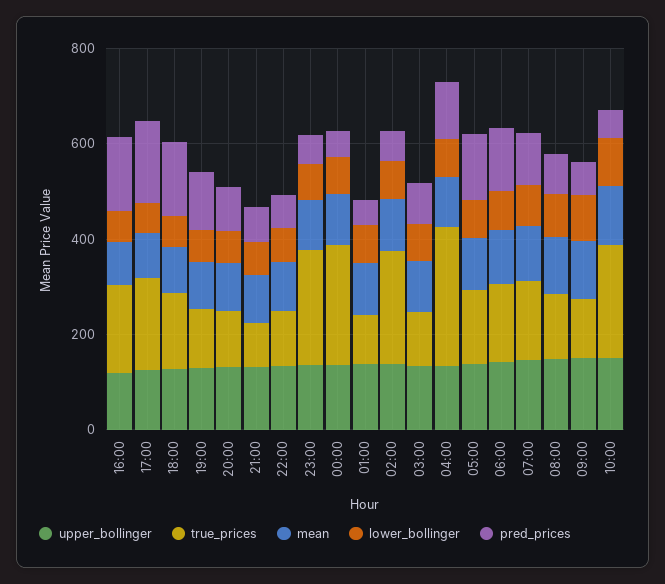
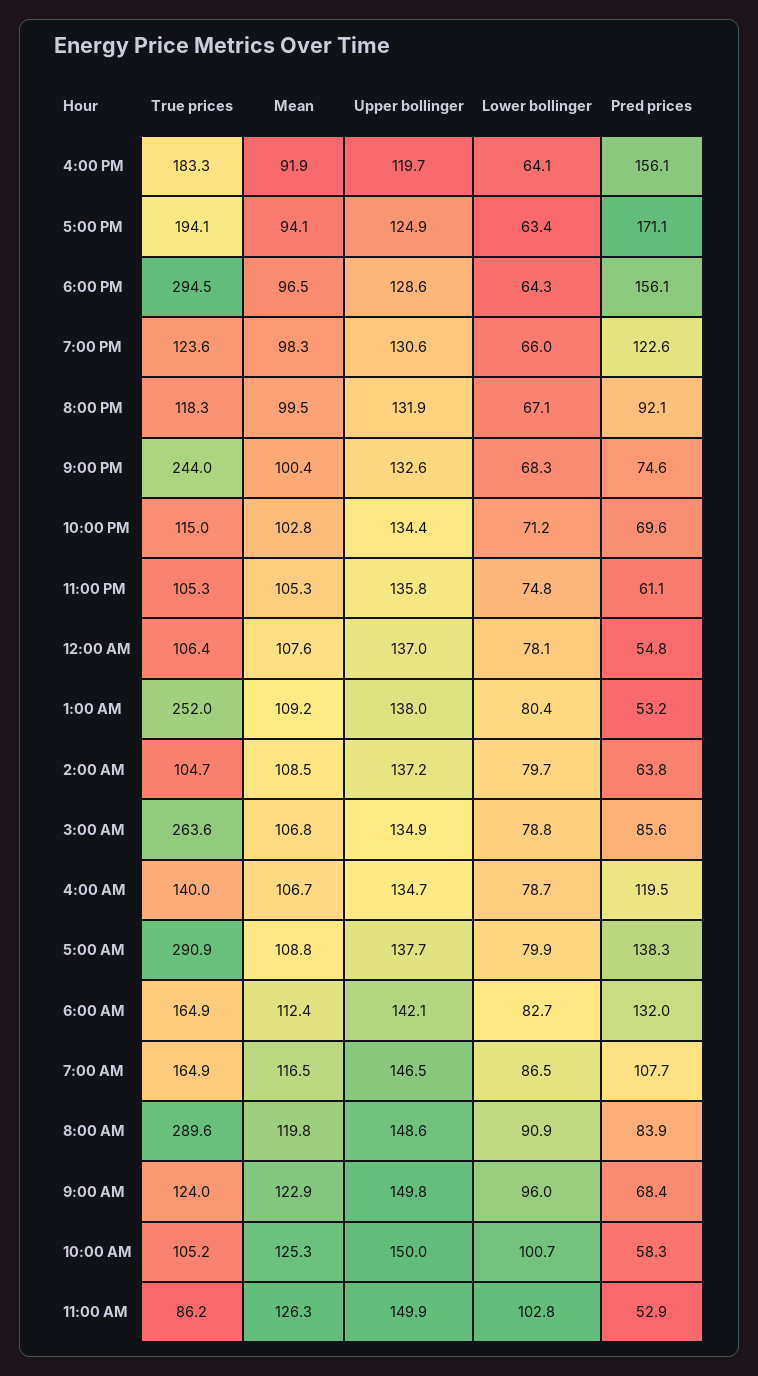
true_prices, 18:00: 150 -> 294.5
true_prices, 21:00: 100 -> 244
true_prices, 23:00: 250 -> 105.3
true_prices, 00:00: 250 -> 106.4
true_prices, 01:00: 100 -> 252
true_prices, 02:00: 250 -> 104.7
true_prices, 03:00: 100 -> 263.6
true_prices, 04:00: 300 -> 140
true_prices, 05:00: 150 -> 290.9
true_prices, 08:00: 150 -> 289.6
true_prices, 10:00: 250 -> 105.2
true_prices, 11:00 AM: none -> 86.2
mean, 11:00 AM: none -> 126.3
upper_bollinger, 11:00 AM: none -> 149.9
lower_bollinger, 11:00 AM: none -> 102.8
pred_prices, 11:00 AM: none -> 52.9

